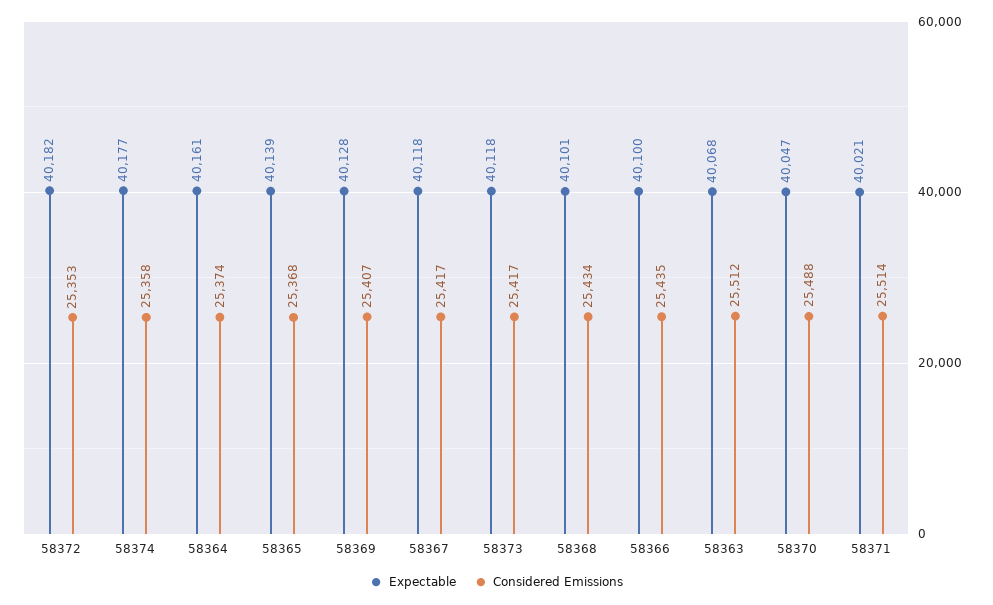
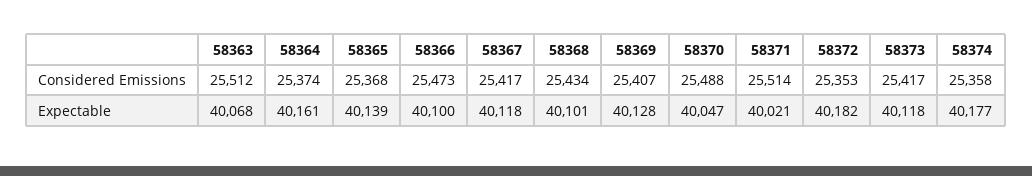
Considered Emissions, 58366: 25435 -> 25473

